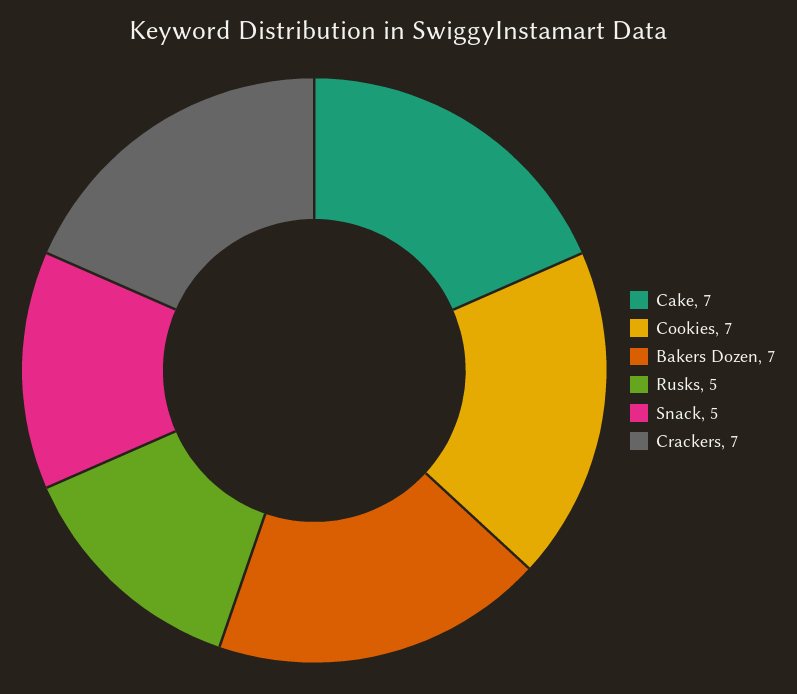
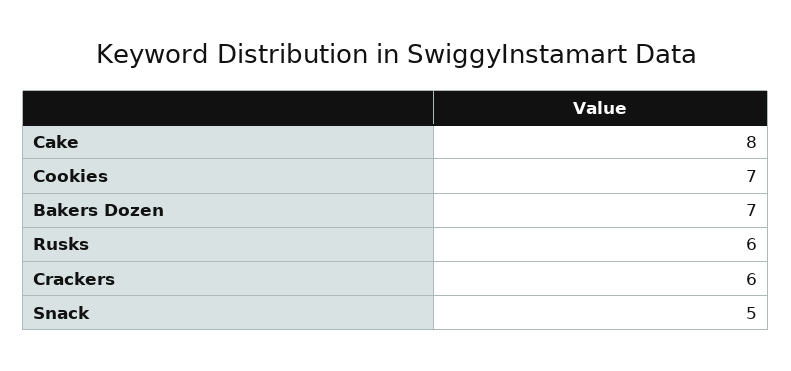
Cake: 7 -> 8
Rusks: 5 -> 6
Crackers: 7 -> 6

